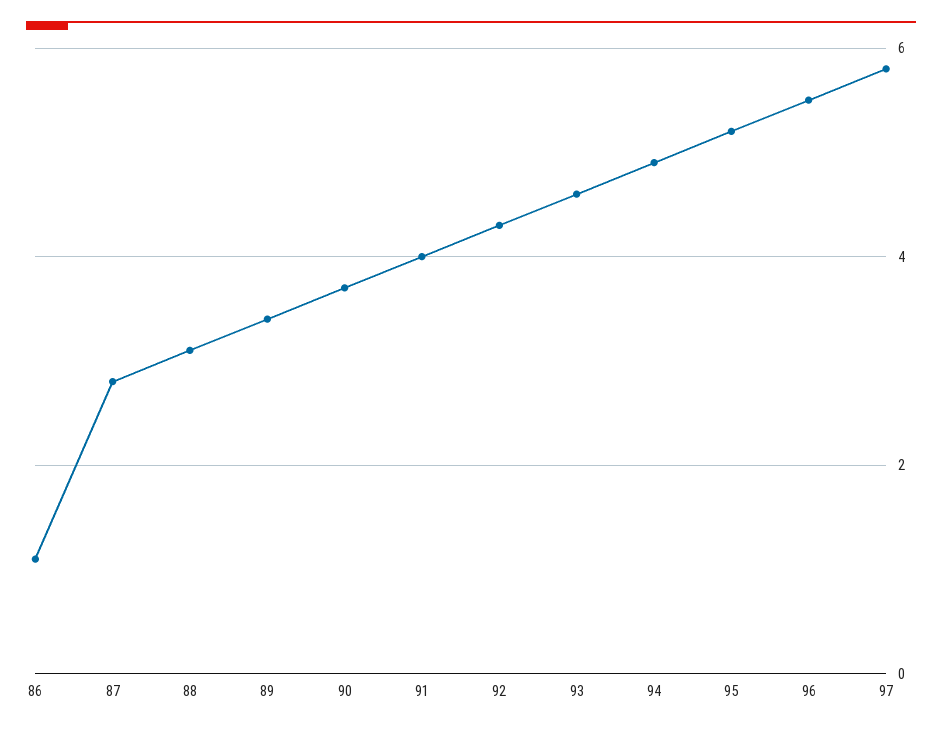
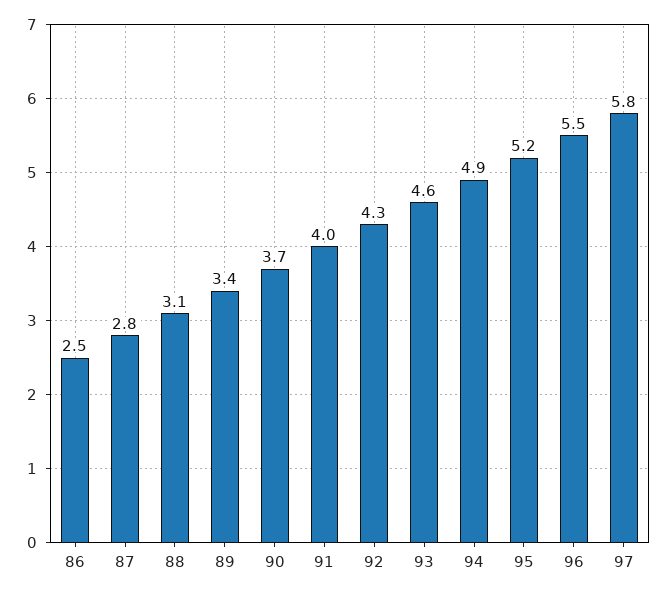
86: 1 -> 2.5

